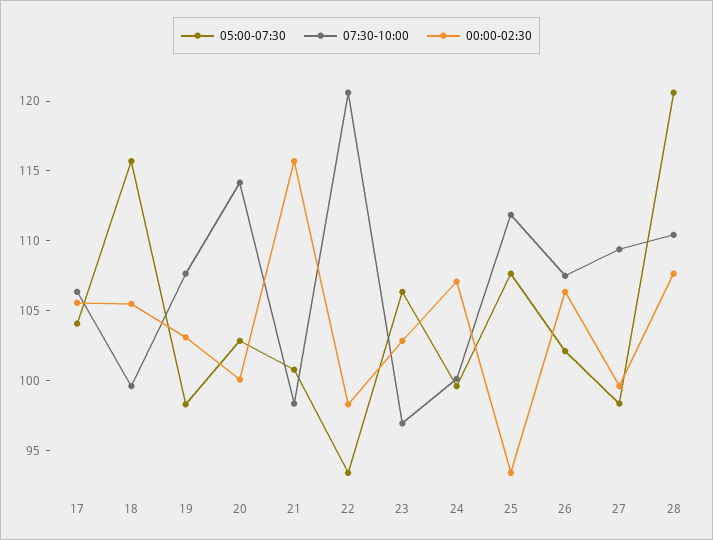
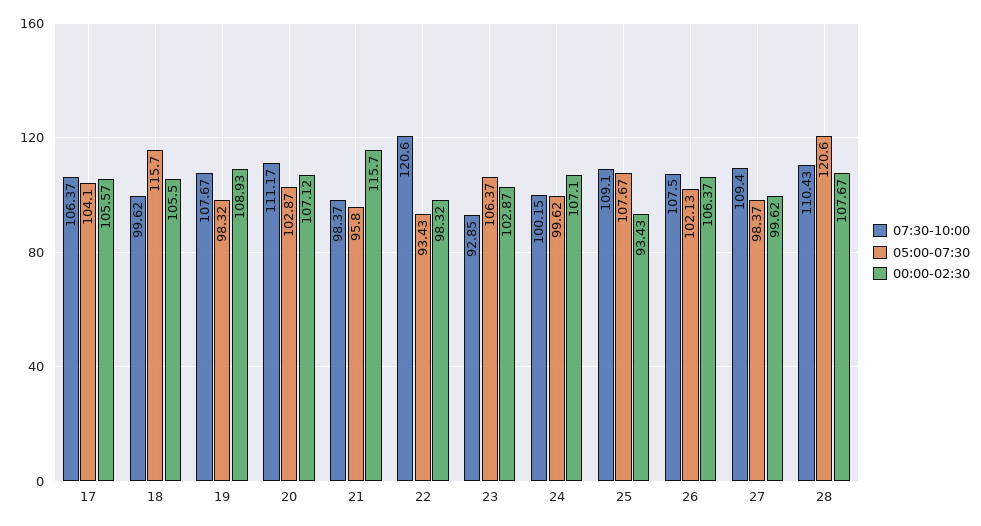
00:00-02:30, 19: 103 -> 108.93
07:30-10:00, 20: 114 -> 111.17
00:00-02:30, 20: 100 -> 107.12
05:00-07:30, 21: 101 -> 95.8
07:30-10:00, 23: 97 -> 92.85
07:30-10:00, 25: 112 -> 109.1

